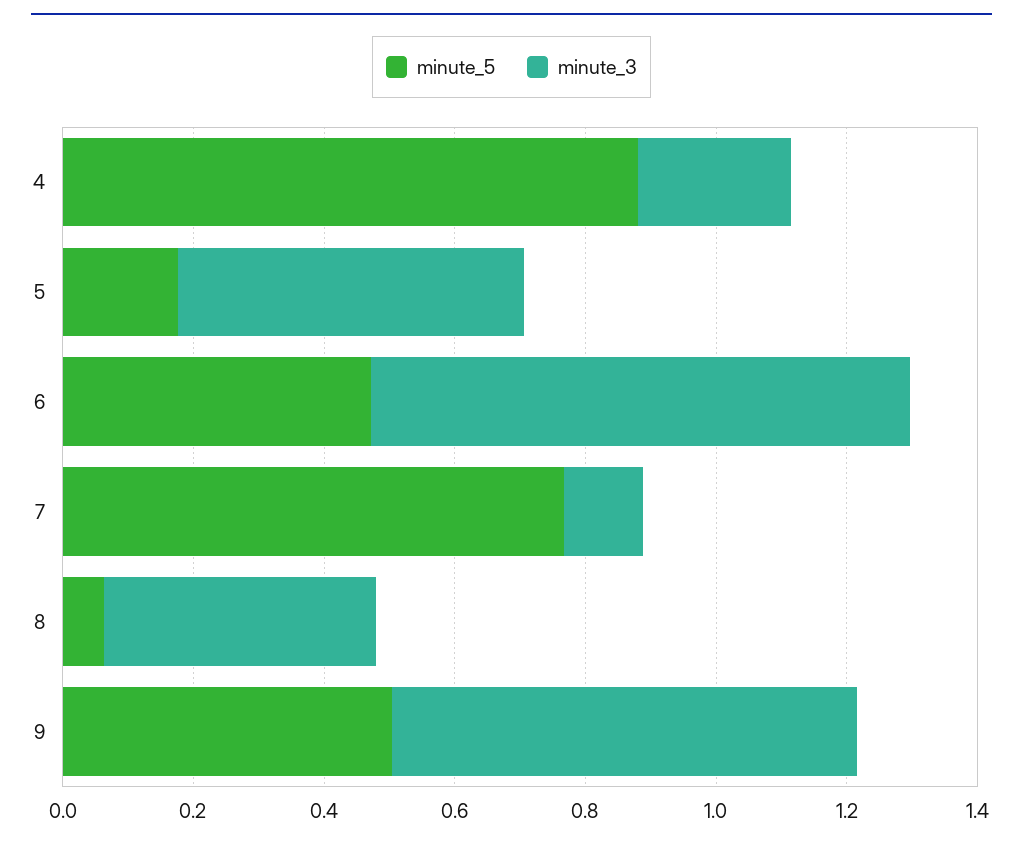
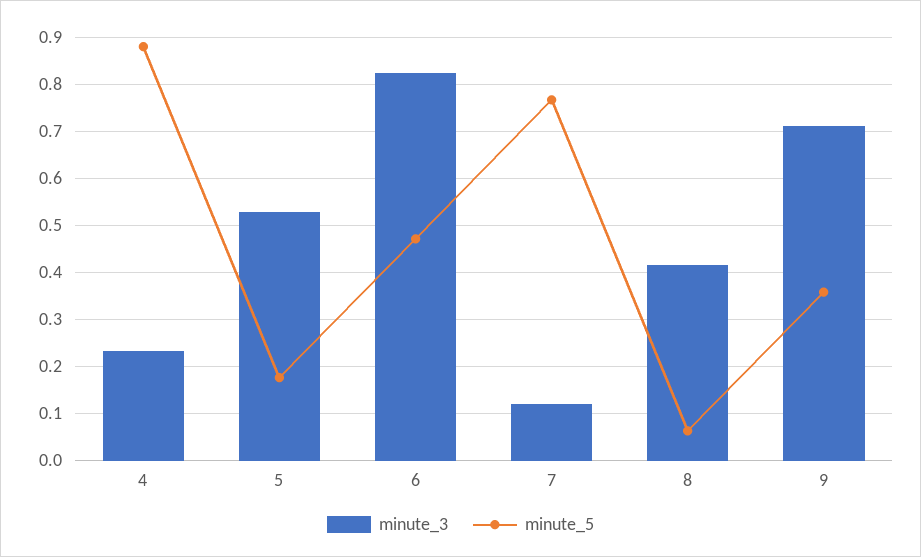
minute_5, 9: 0.5 -> 0.36

